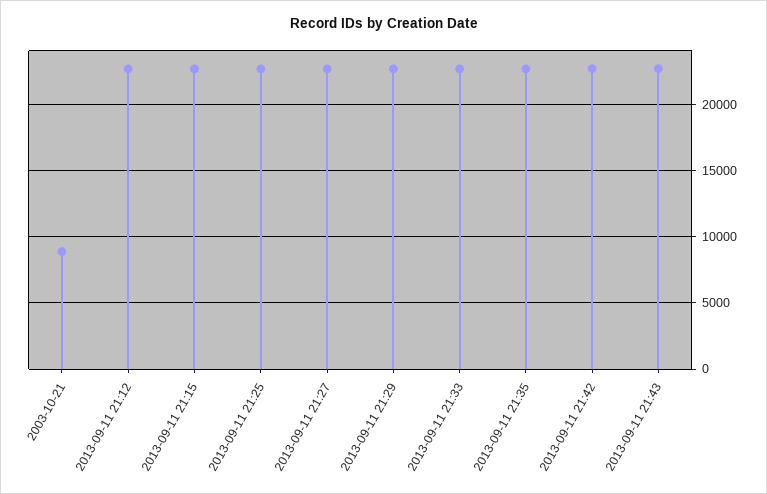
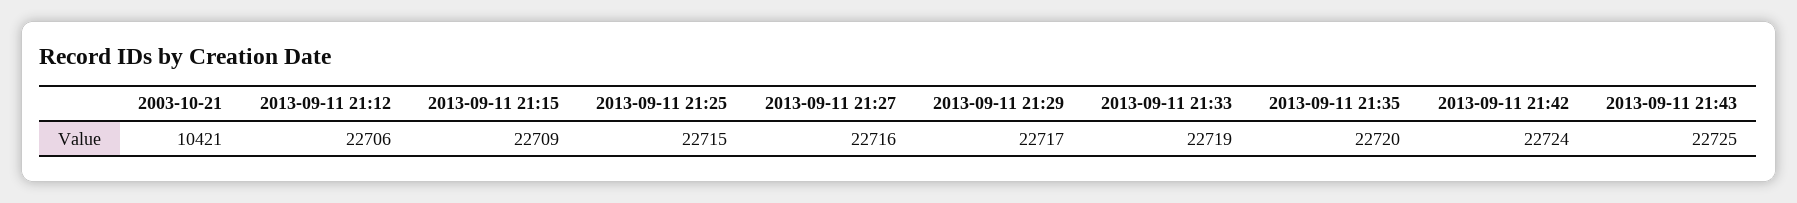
2003-10-21: 9000 -> 10421

